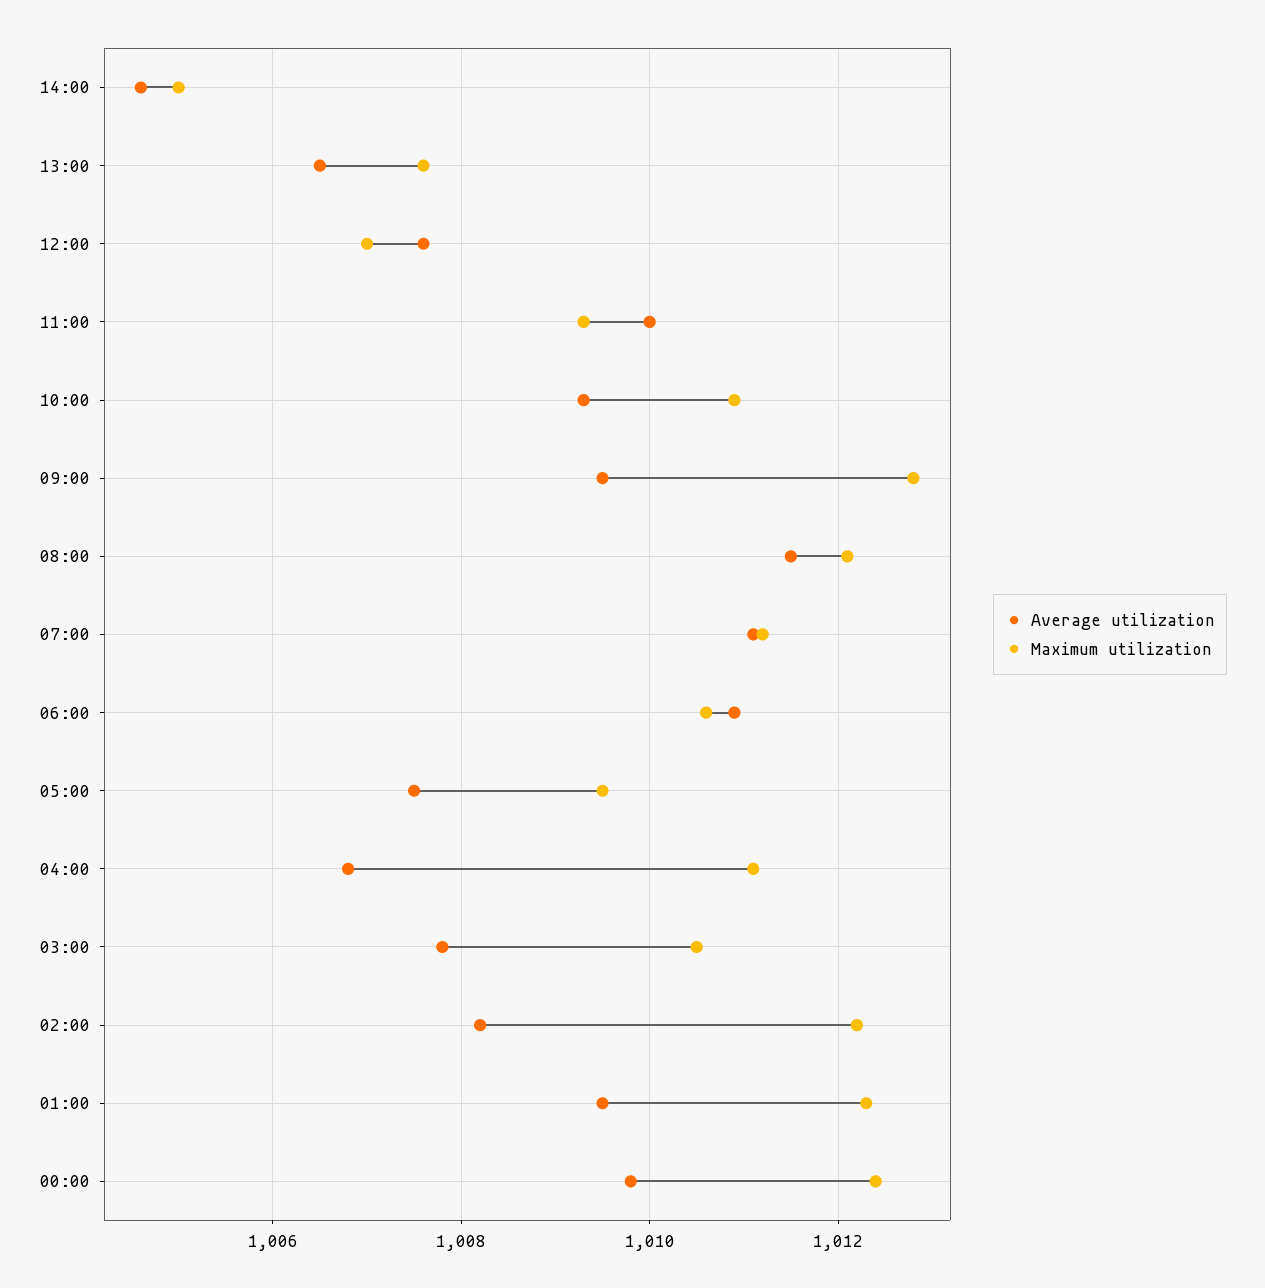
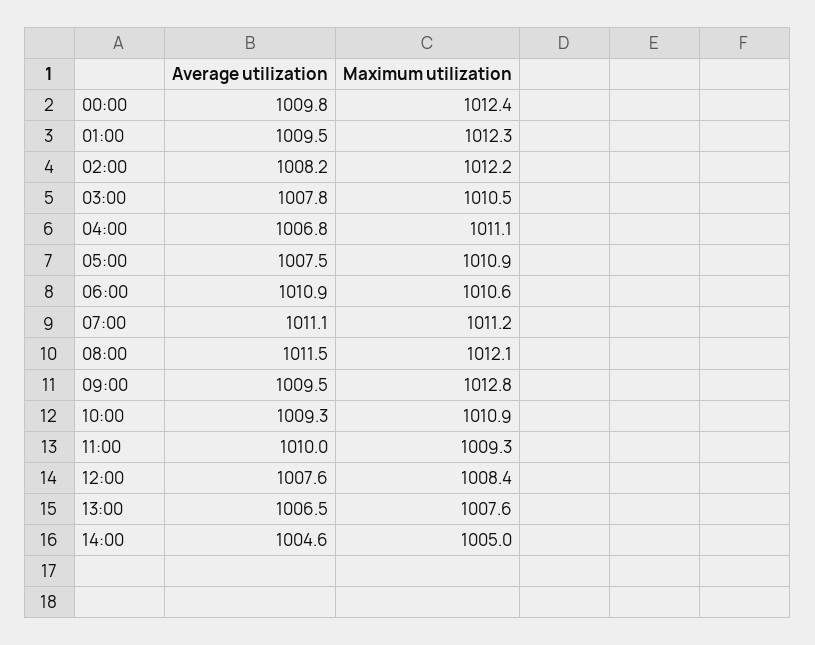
Maximum utilization, 12:00: 1007 -> 1008.4
Maximum utilization, 05:00: 1009.5 -> 1010.9

